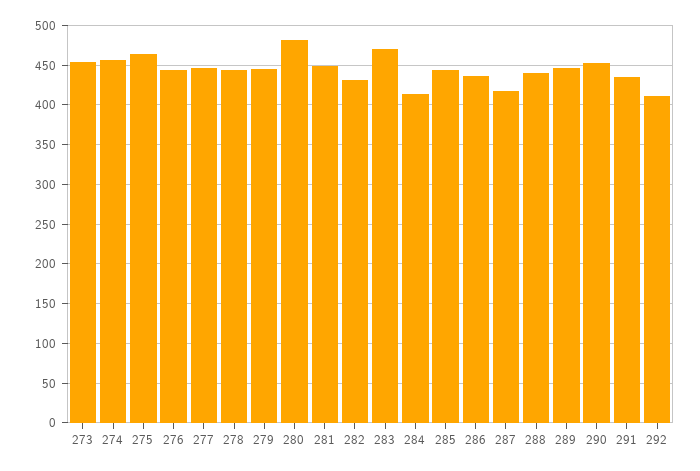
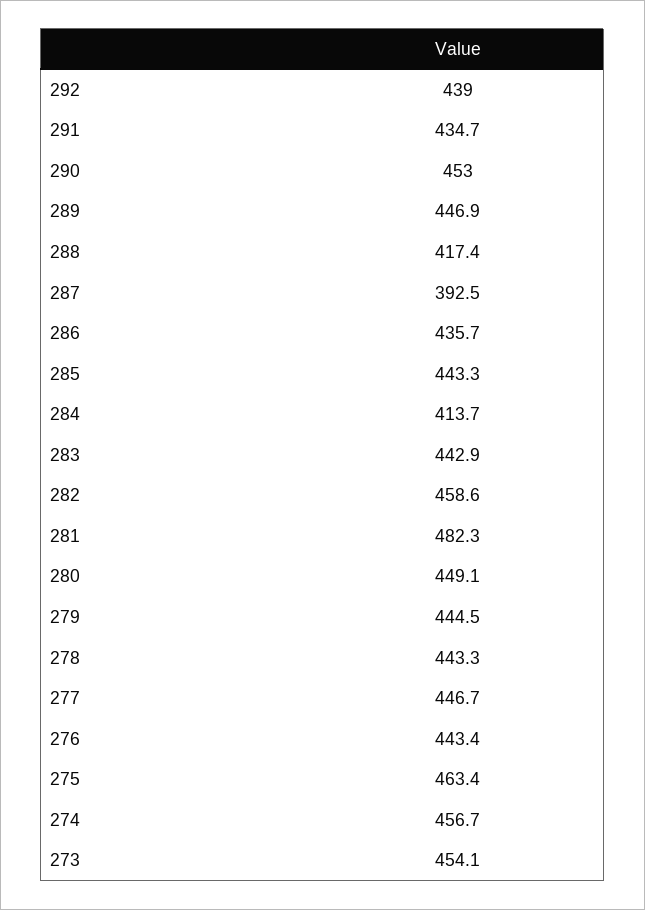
280: 480 -> 449.1
281: 450 -> 482.3
282: 430 -> 458.6
283: 470 -> 442.9
287: 420 -> 392.5
288: 440 -> 417.4
292: 410 -> 439

